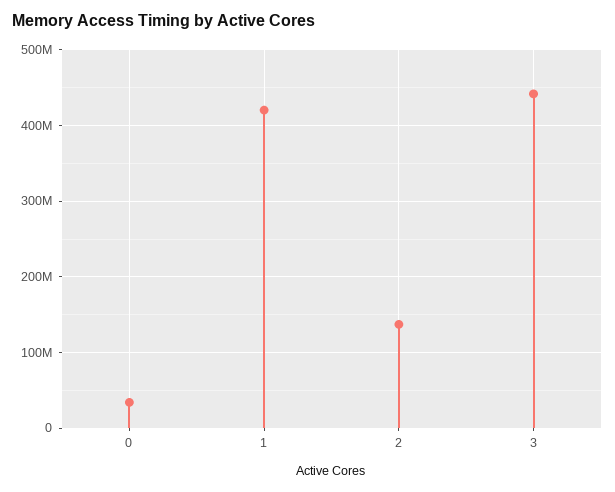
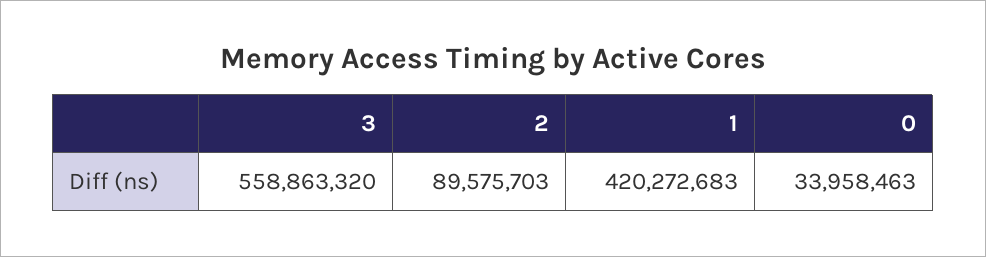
2: 140000000 -> 89575703
3: 440000000 -> 558863320

